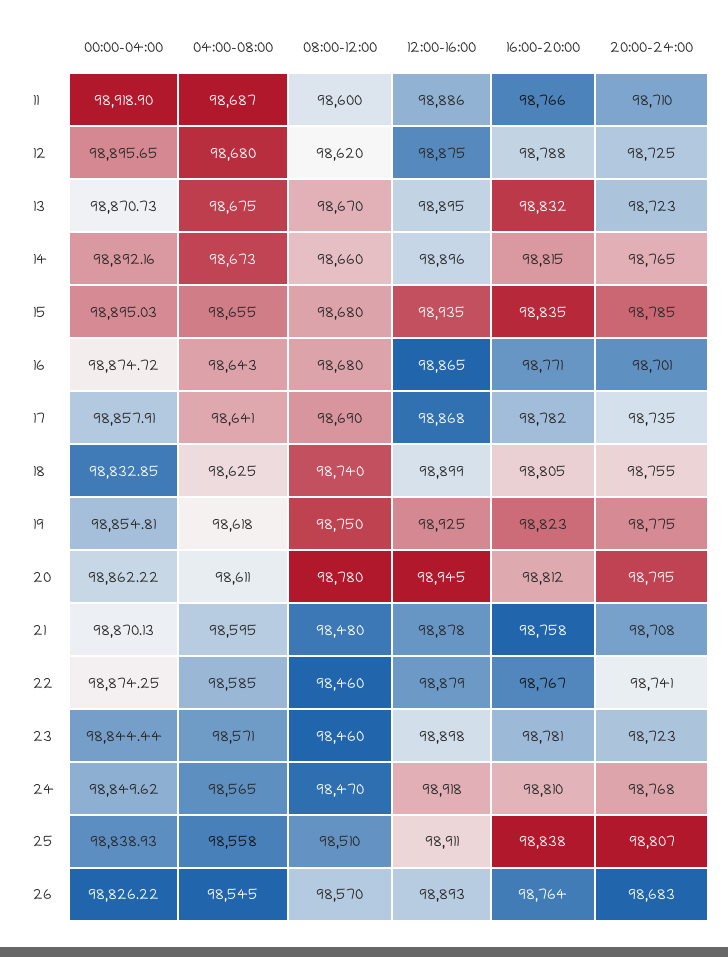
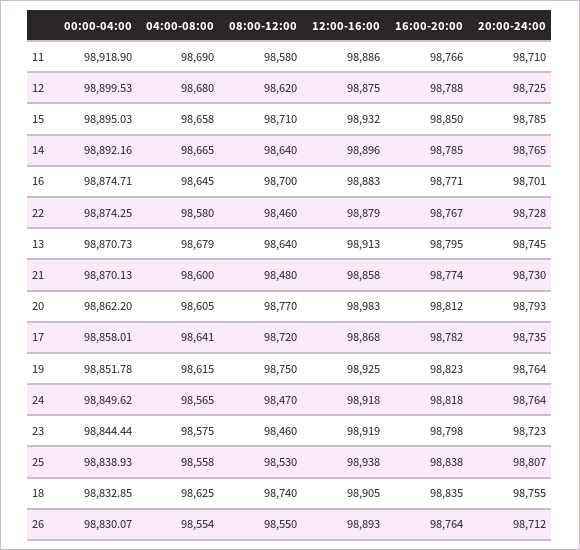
04:00-08:00, 11: 98687 -> 98690
08:00-12:00, 11: 98600 -> 98580
00:00-04:00, 12: 98895.65 -> 98899.53
04:00-08:00, 13: 98675 -> 98679
08:00-12:00, 13: 98670 -> 98640
12:00-16:00, 13: 98895 -> 98913
16:00-20:00, 13: 98832 -> 98795
20:00-24:00, 13: 98723 -> 98745
04:00-08:00, 14: 98673 -> 98665
08:00-12:00, 14: 98660 -> 98640
16:00-20:00, 14: 98815 -> 98785
04:00-08:00, 15: 98655 -> 98658
08:00-12:00, 15: 98680 -> 98710
12:00-16:00, 15: 98935 -> 98932
16:00-20:00, 15: 98835 -> 98850
00:00-04:00, 16: 98874.72 -> 98874.71
04:00-08:00, 16: 98643 -> 98645
08:00-12:00, 16: 98680 -> 98700
12:00-16:00, 16: 98865 -> 98883
00:00-04:00, 17: 98857.91 -> 98858.01
08:00-12:00, 17: 98690 -> 98720
12:00-16:00, 18: 98899 -> 98905
16:00-20:00, 18: 98805 -> 98835
00:00-04:00, 19: 98854.81 -> 98851.78
04:00-08:00, 19: 98618 -> 98615
20:00-24:00, 19: 98775 -> 98764
00:00-04:00, 20: 98862.22 -> 98862.2
04:00-08:00, 20: 98611 -> 98605
08:00-12:00, 20: 98780 -> 98770
12:00-16:00, 20: 98945 -> 98983
20:00-24:00, 20: 98795 -> 98793
04:00-08:00, 21: 98595 -> 98600
12:00-16:00, 21: 98878 -> 98858
16:00-20:00, 21: 98758 -> 98774
20:00-24:00, 21: 98708 -> 98730
04:00-08:00, 22: 98585 -> 98580
20:00-24:00, 22: 98741 -> 98728
04:00-08:00, 23: 98571 -> 98575
12:00-16:00, 23: 98898 -> 98919
16:00-20:00, 23: 98781 -> 98798
16:00-20:00, 24: 98810 -> 98818
20:00-24:00, 24: 98768 -> 98764
08:00-12:00, 25: 98510 -> 98530
12:00-16:00, 25: 98911 -> 98938
00:00-04:00, 26: 98826.22 -> 98830.07
04:00-08:00, 26: 98545 -> 98554
08:00-12:00, 26: 98570 -> 98550
20:00-24:00, 26: 98683 -> 98712

